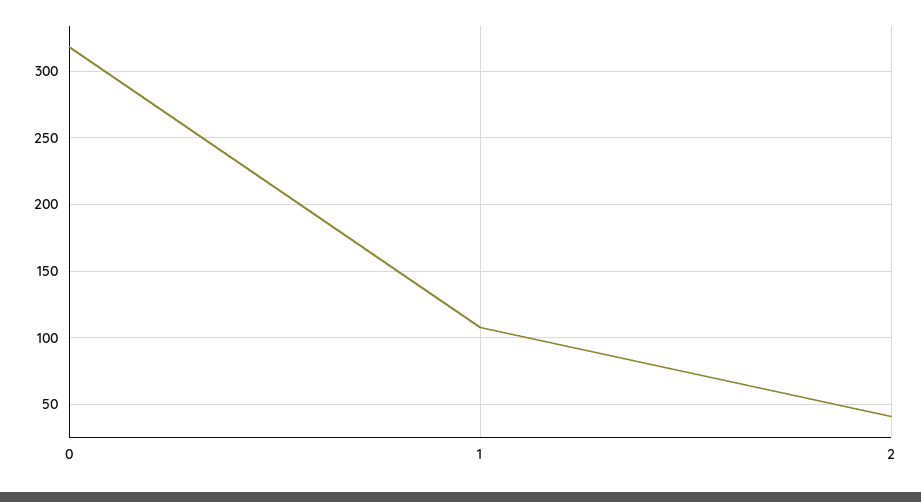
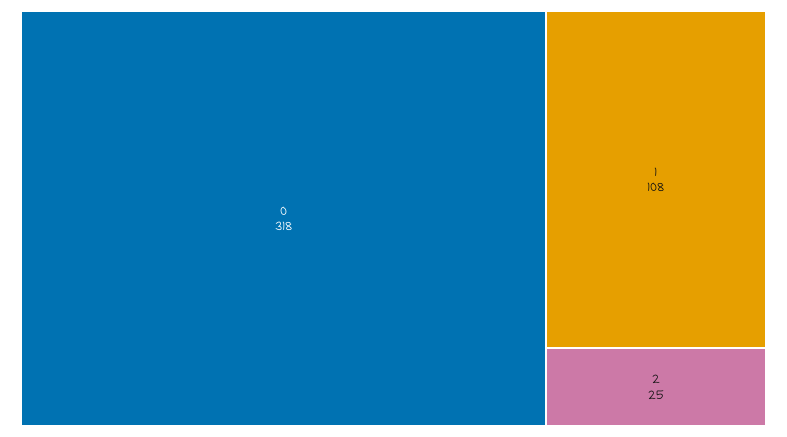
2: 40 -> 25

